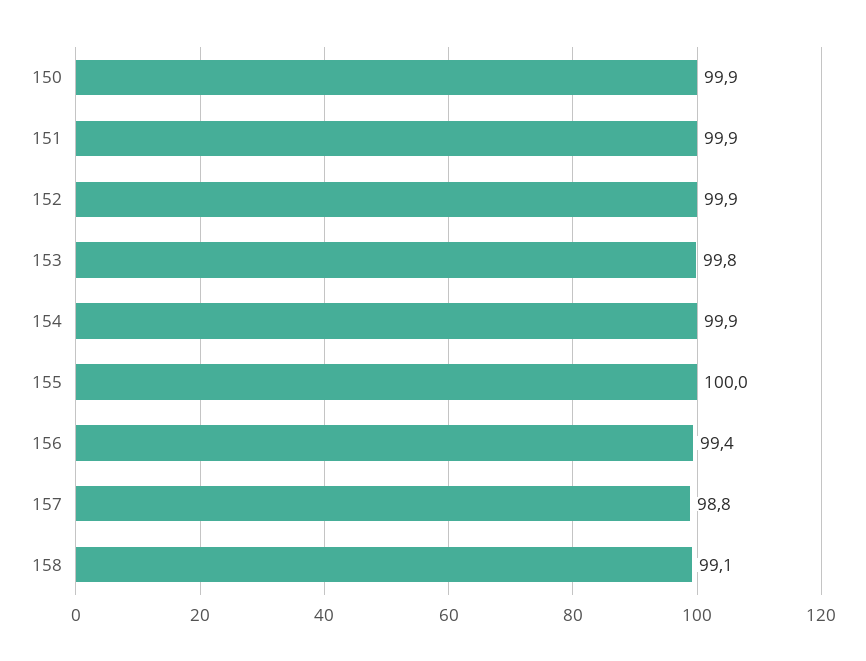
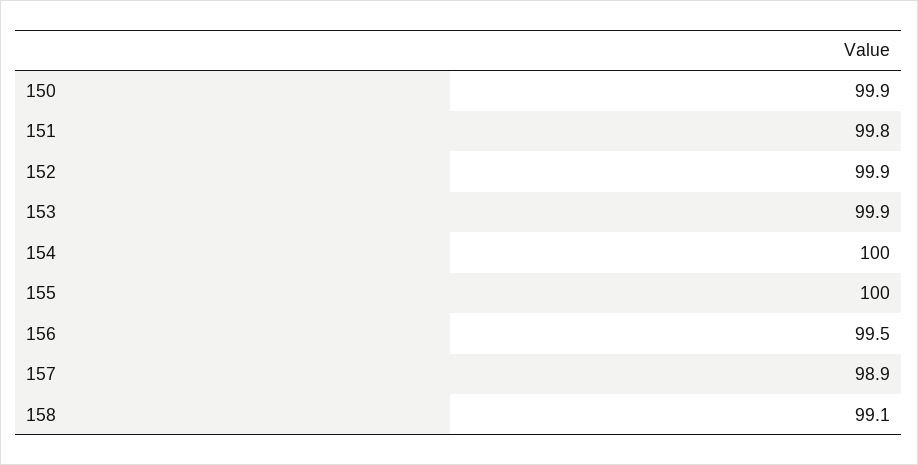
151: 99.9 -> 99.8
153: 99.8 -> 99.9
154: 99.9 -> 100
156: 99.4 -> 99.5
157: 98.8 -> 98.9

